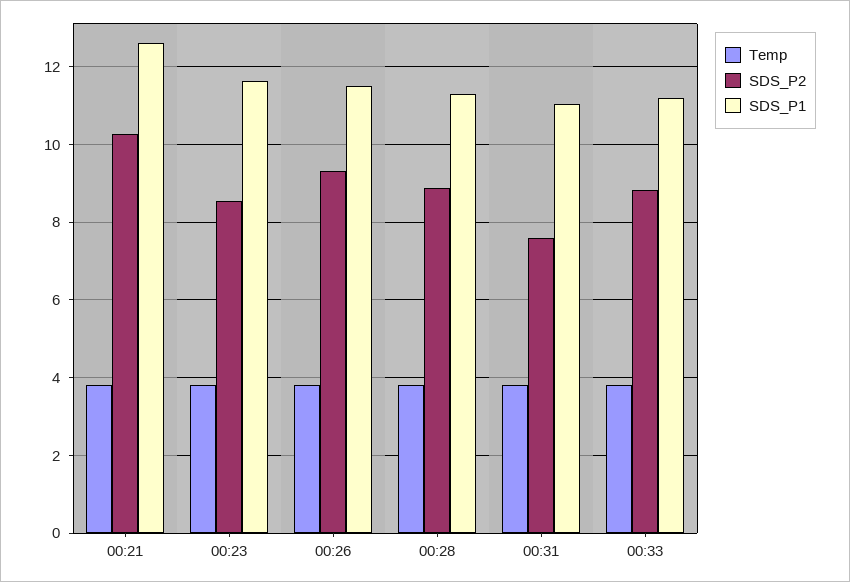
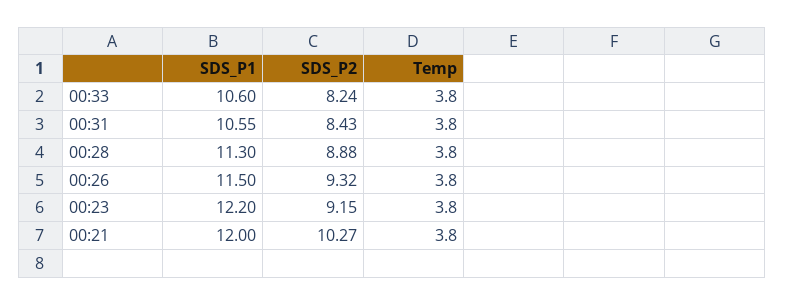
SDS_P1, 00:21: 12.6 -> 12
SDS_P2, 00:23: 8.6 -> 9.15
SDS_P1, 00:23: 11.6 -> 12.2
SDS_P2, 00:31: 7.6 -> 8.43
SDS_P1, 00:31: 11 -> 10.55
SDS_P2, 00:33: 8.8 -> 8.24
SDS_P1, 00:33: 11.2 -> 10.6

